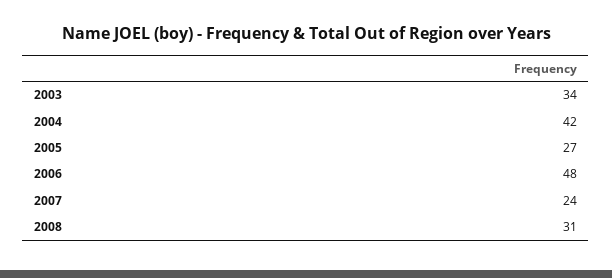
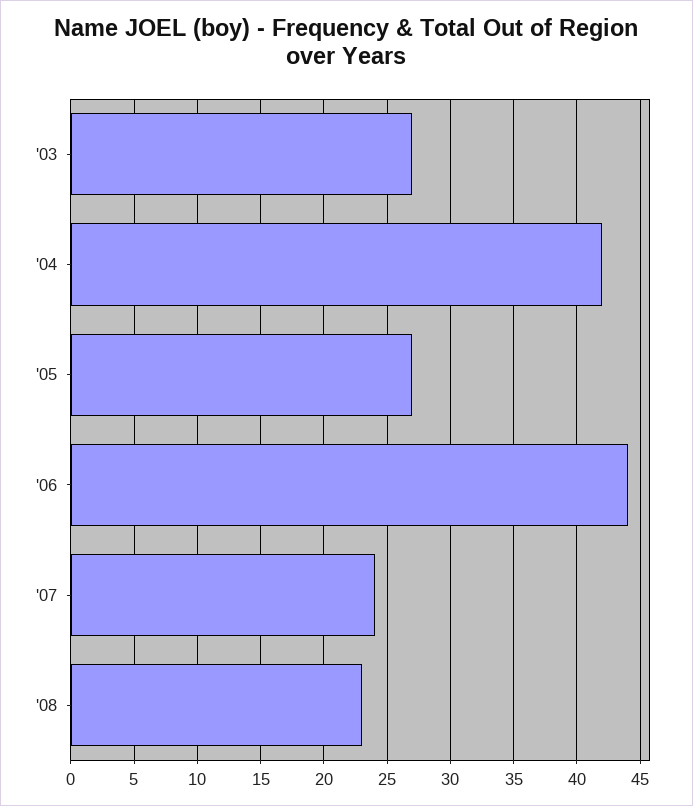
2003: 34 -> 27
2006: 48 -> 44
2008: 31 -> 23

